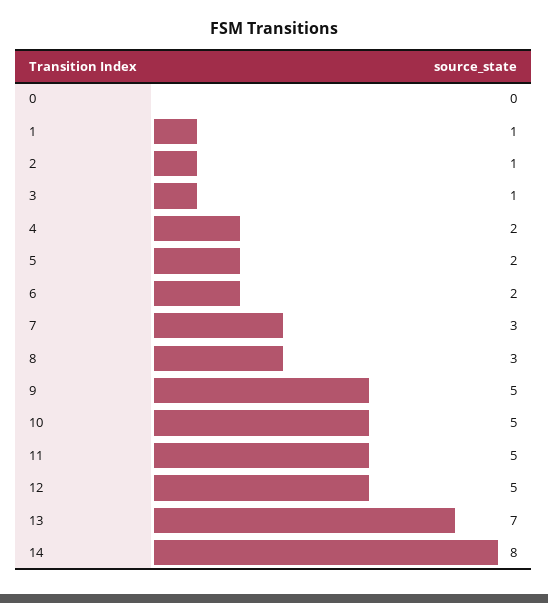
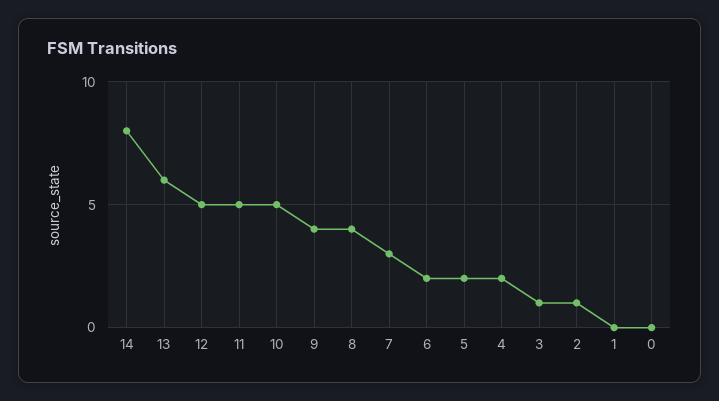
1: 1 -> 0
8: 3 -> 4
9: 5 -> 4
13: 7 -> 6

